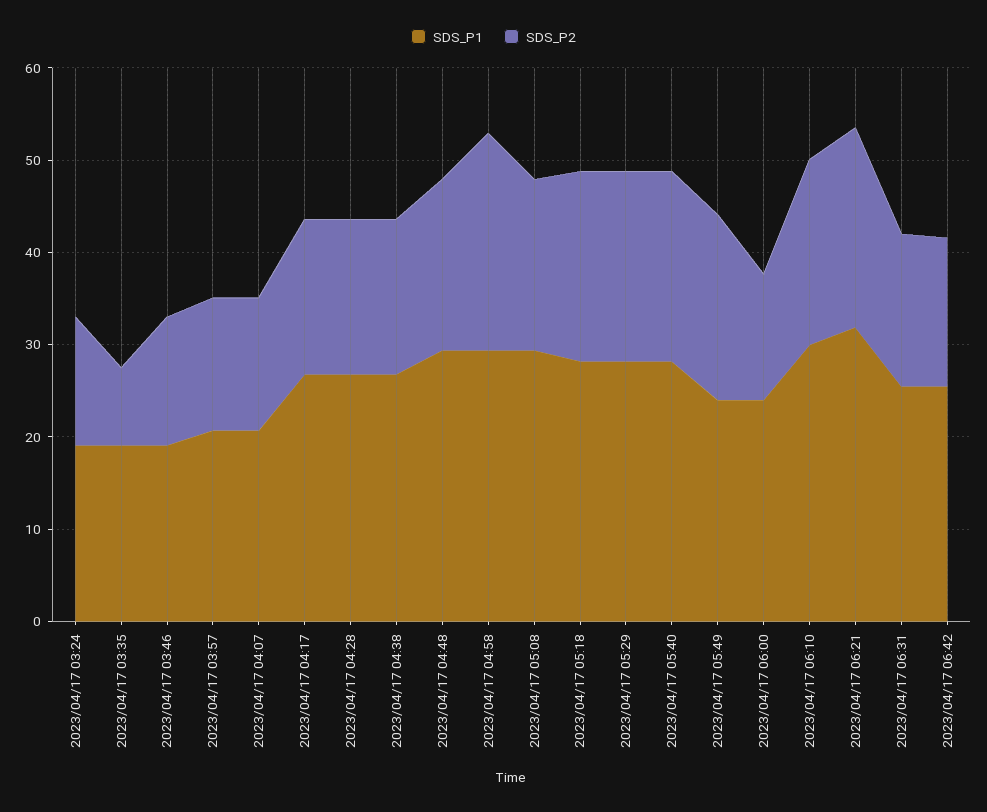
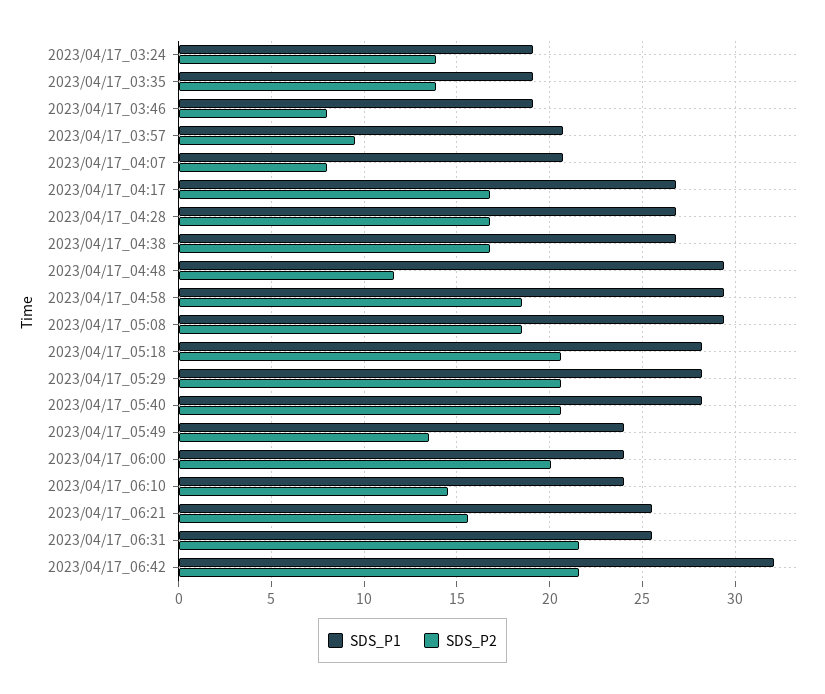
SDS_P2, 2023/04/17 03:35: 8 -> 14
SDS_P2, 2023/04/17 03:46: 14 -> 8
SDS_P2, 2023/04/17 03:57: 14 -> 9.5
SDS_P2, 2023/04/17 04:07: 14 -> 8
SDS_P2, 2023/04/17 04:48: 18 -> 11.5
SDS_P2, 2023/04/17 04:58: 24 -> 18.5
SDS_P2, 2023/04/17 05:49: 20 -> 13.5
SDS_P2, 2023/04/17 06:00: 14 -> 20
SDS_P1, 2023/04/17 06:10: 30 -> 24
SDS_P2, 2023/04/17 06:10: 20 -> 14.5
SDS_P1, 2023/04/17 06:21: 32 -> 25.5
SDS_P2, 2023/04/17 06:21: 22 -> 15.5
SDS_P2, 2023/04/17 06:31: 16 -> 21.5
SDS_P1, 2023/04/17 06:42: 26 -> 32
SDS_P2, 2023/04/17 06:42: 16 -> 21.5

